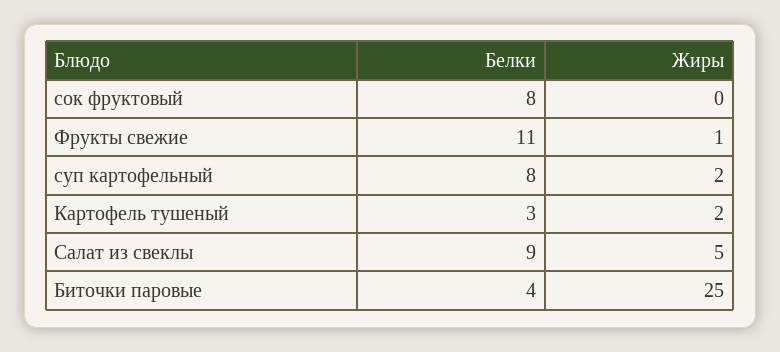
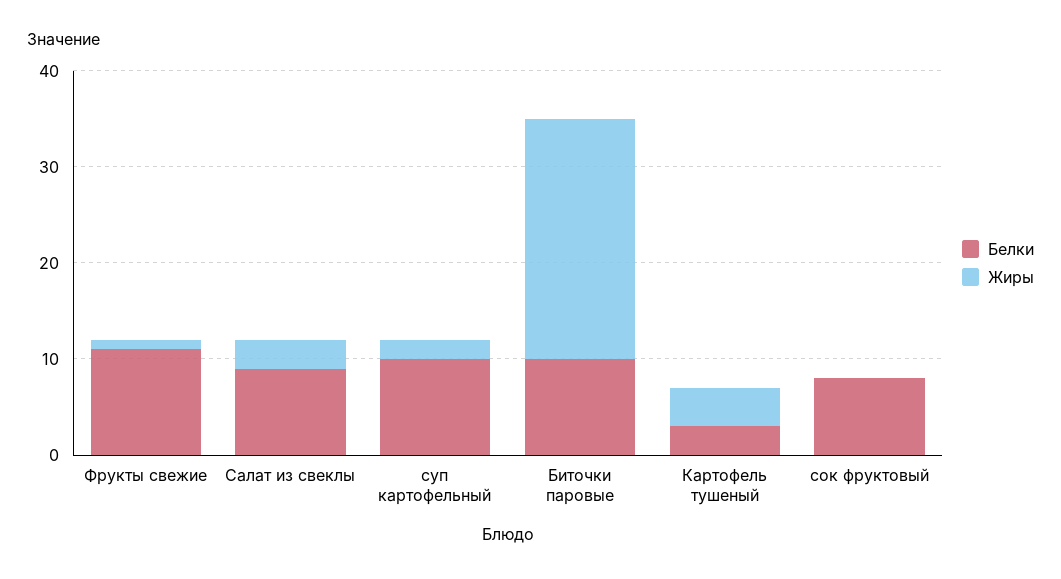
Белки, суп картофельный: 8 -> 10
Жиры, Картофель тушеный: 2 -> 4
Жиры, Салат из свеклы: 5 -> 3
Белки, Биточки паровые: 4 -> 10

